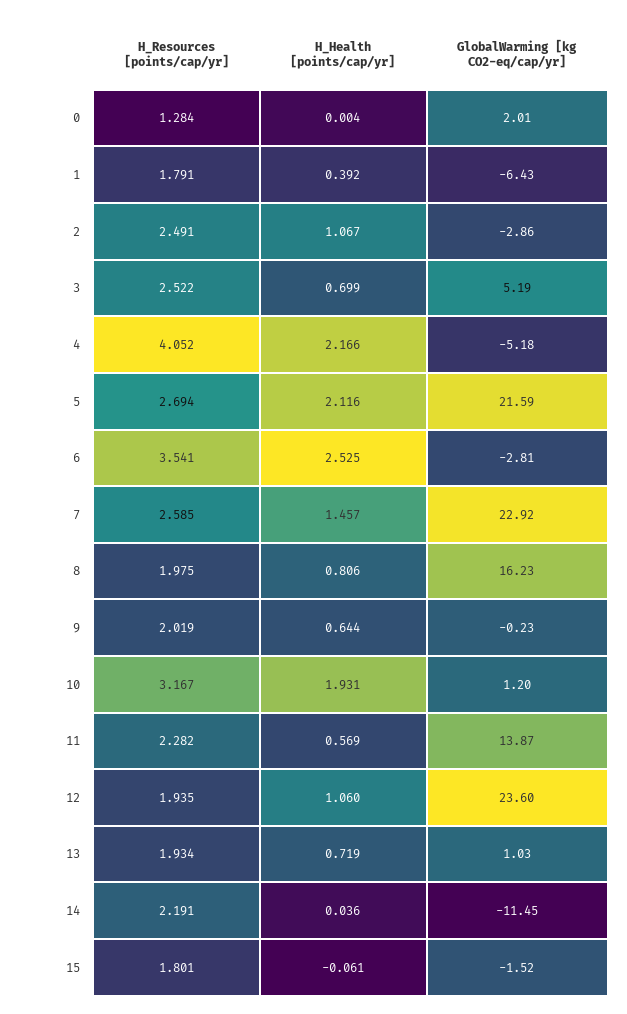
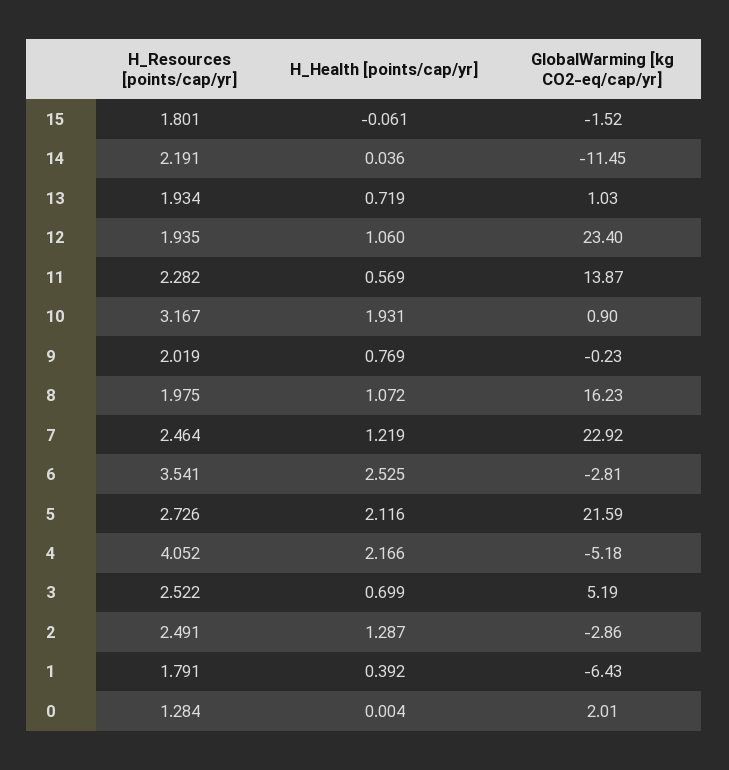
H_Health [points/cap/yr], 2: 1.067 -> 1.287
H_Resources [points/cap/yr], 5: 2.694 -> 2.726
H_Resources [points/cap/yr], 7: 2.585 -> 2.464
H_Health [points/cap/yr], 7: 1.457 -> 1.219
H_Health [points/cap/yr], 8: 0.806 -> 1.072
H_Health [points/cap/yr], 9: 0.644 -> 0.769
GlobalWarming [kg CO2-eq/cap/yr], 10: 1.2 -> 0.9
GlobalWarming [kg CO2-eq/cap/yr], 12: 23.6 -> 23.4

